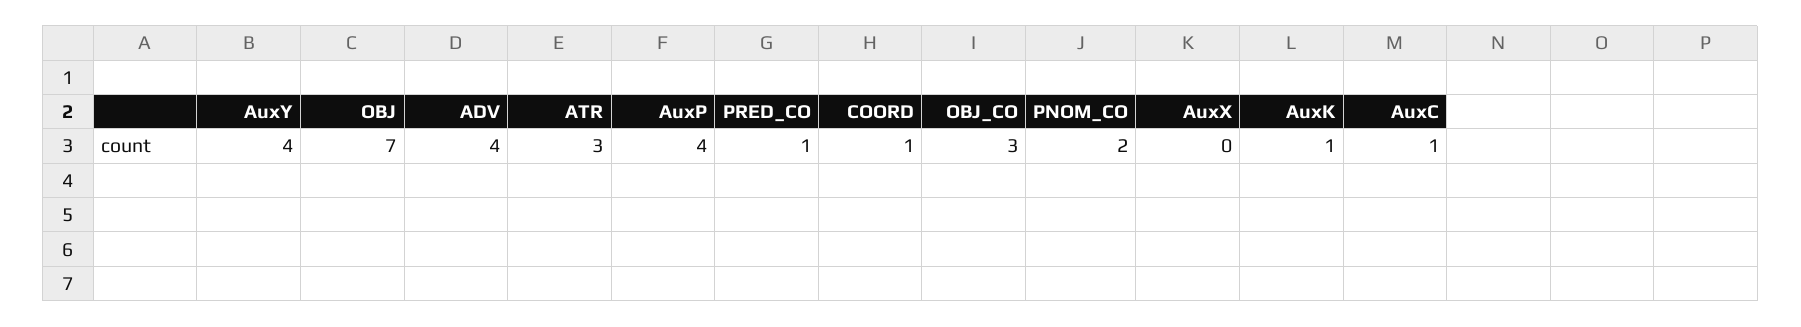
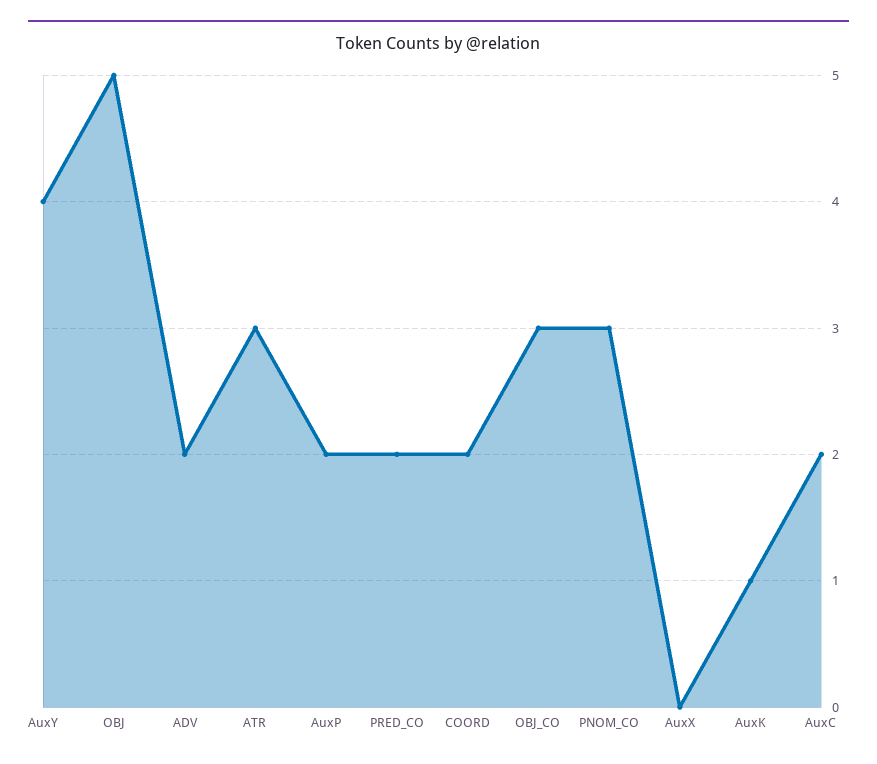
OBJ: 7 -> 5
ADV: 4 -> 2
AuxP: 4 -> 2
PRED_CO: 1 -> 2
COORD: 1 -> 2
PNOM_CO: 2 -> 3
AuxC: 1 -> 2

